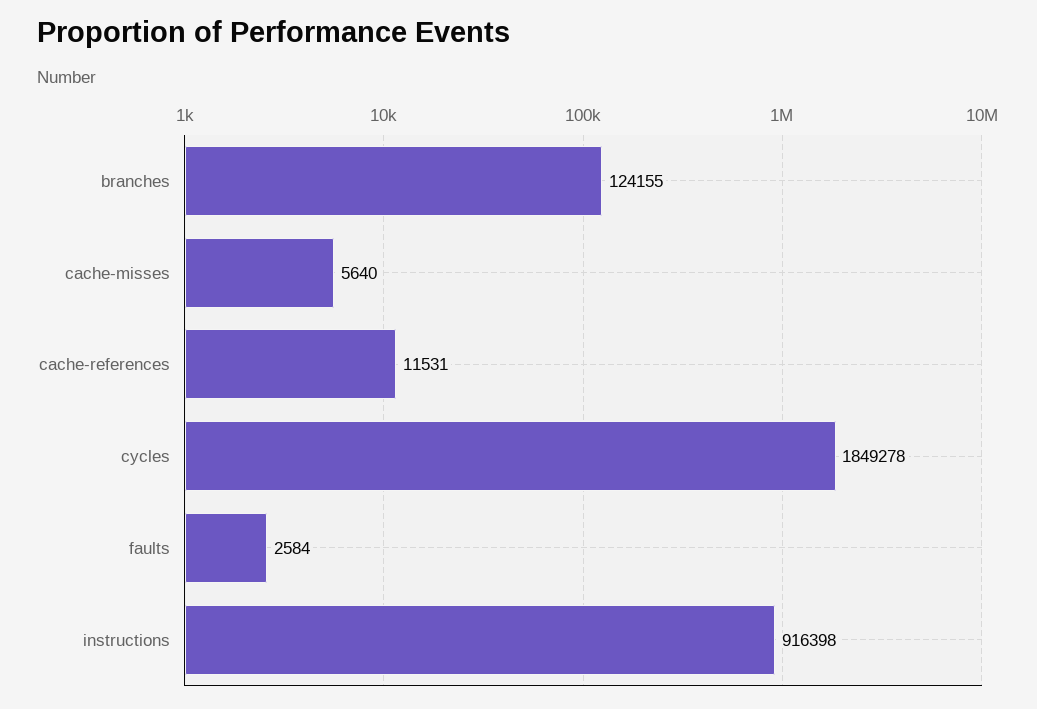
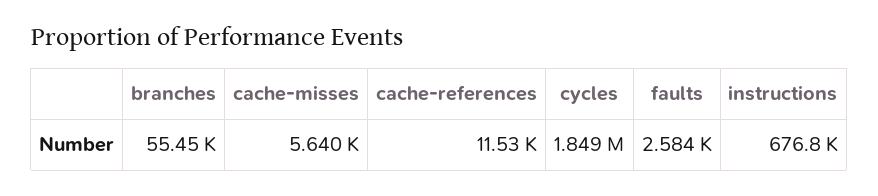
branches: 124155 -> 55450
instructions: 916398 -> 676800

